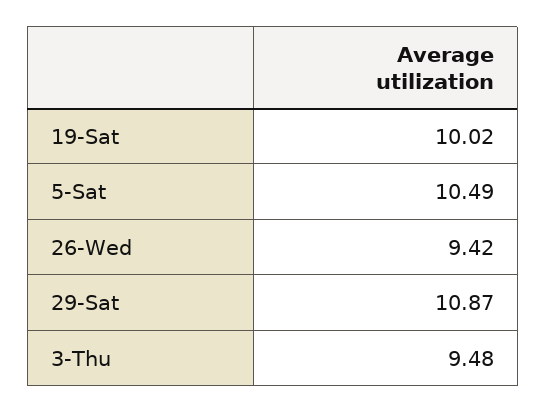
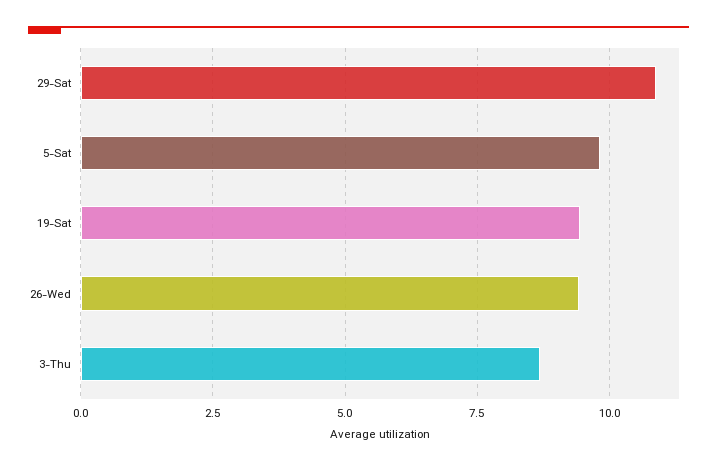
19-Sat: 10.02 -> 9.5
5-Sat: 10.49 -> 9.75
3-Thu: 9.48 -> 8.75

